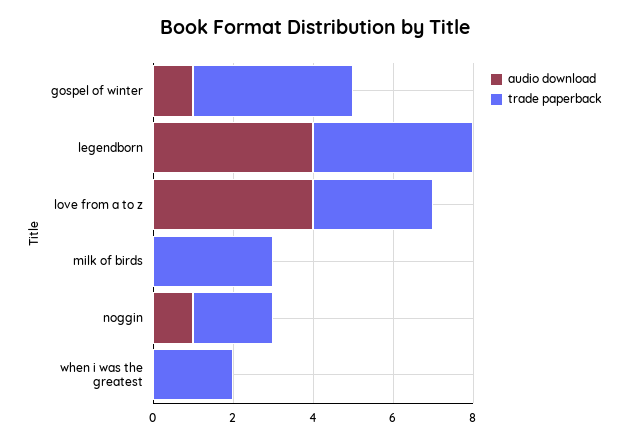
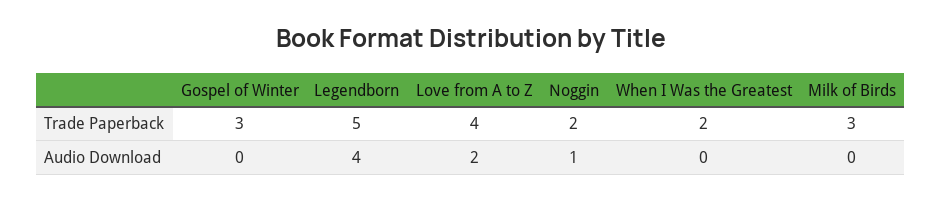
audio download, gospel of winter: 1 -> 0
trade paperback, gospel of winter: 4 -> 3
trade paperback, legendborn: 4 -> 5
audio download, love from a to z: 4 -> 2
trade paperback, love from a to z: 3 -> 4

